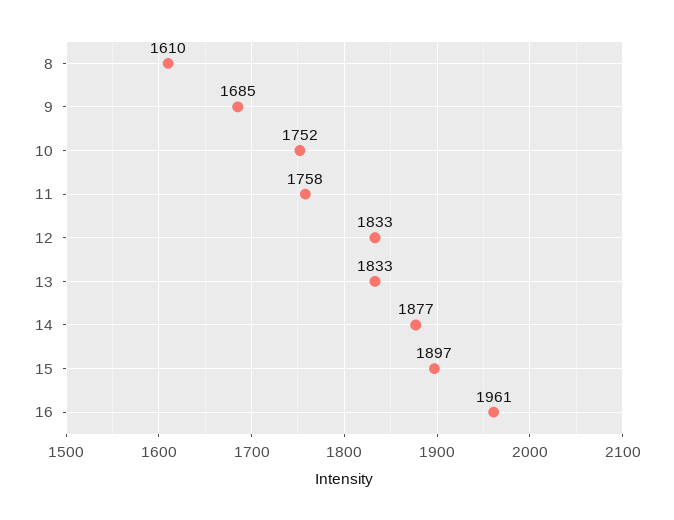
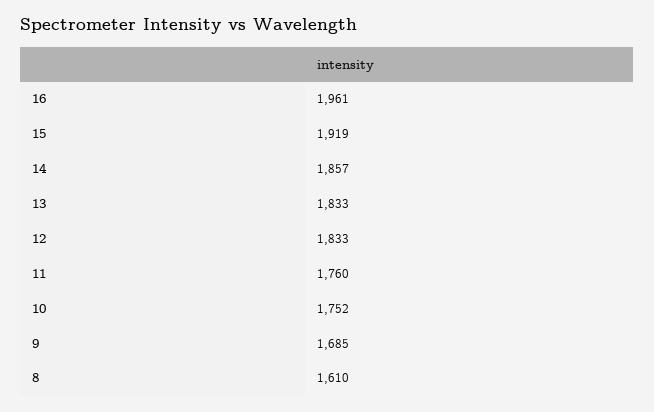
11: 1758 -> 1760
14: 1877 -> 1857
15: 1897 -> 1919

